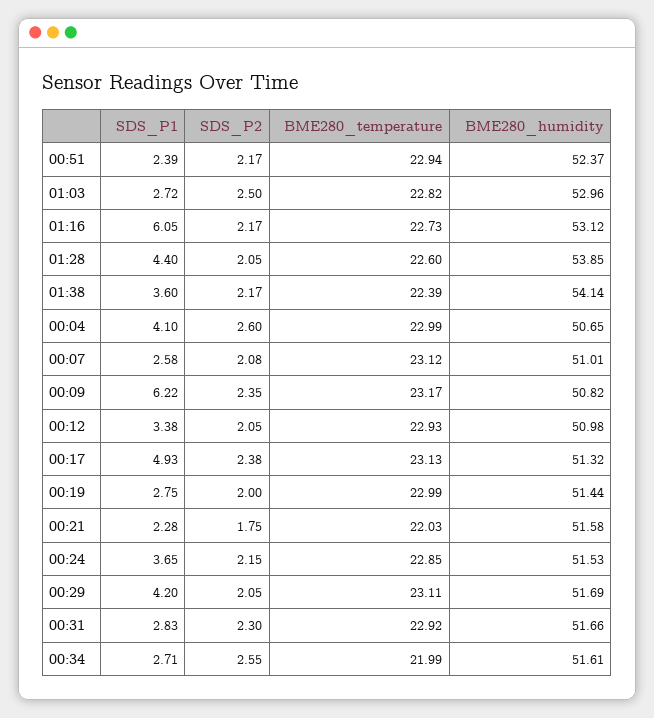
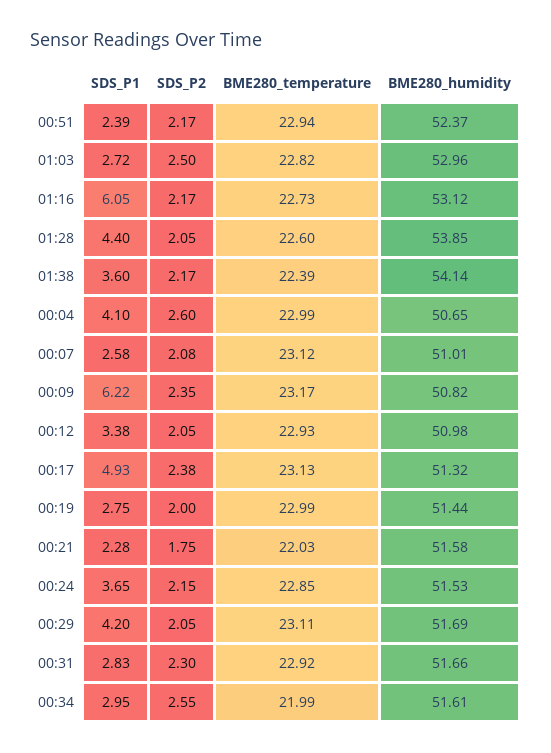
SDS_P1, 00:34: 2.71 -> 2.95

